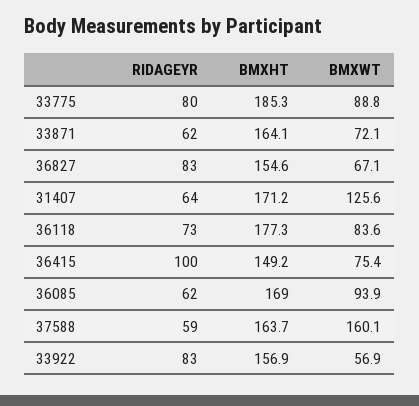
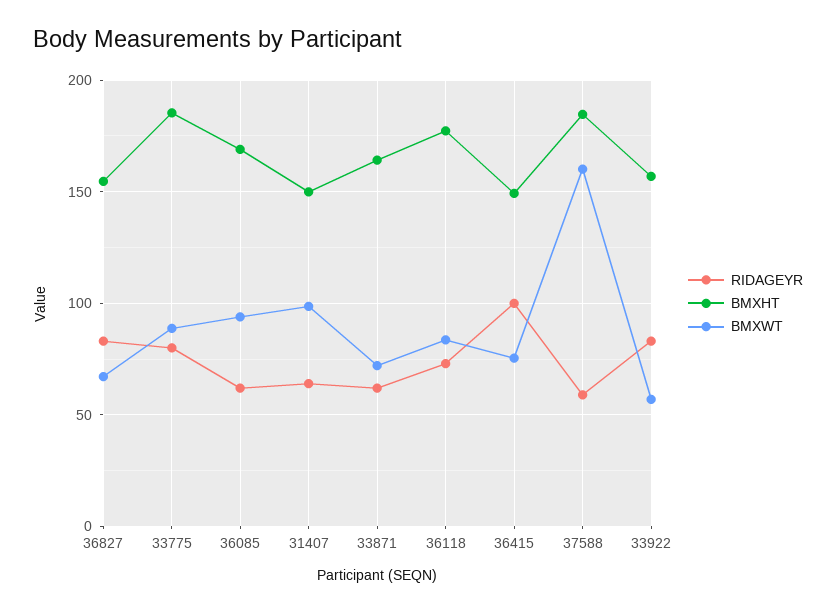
BMXHT, 31407: 171.2 -> 150
BMXWT, 31407: 125.6 -> 100
BMXHT, 37588: 163.7 -> 185

